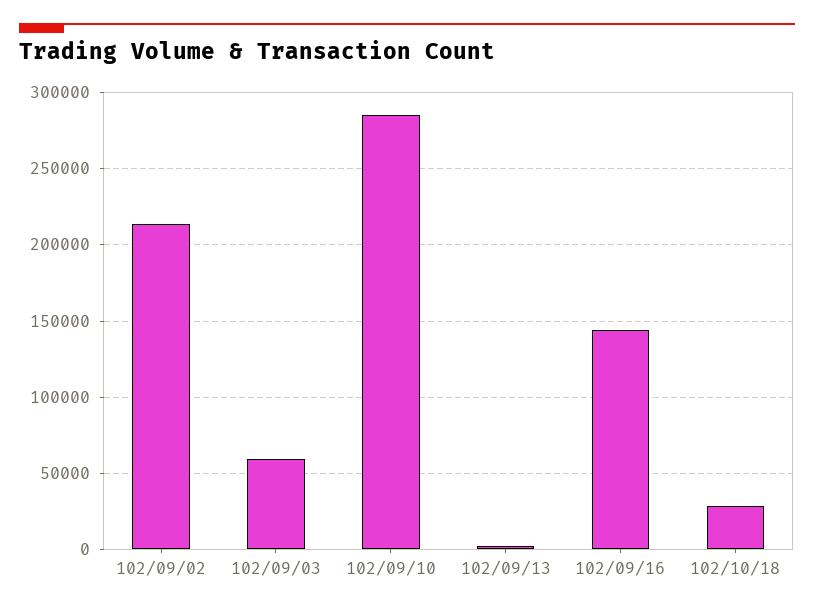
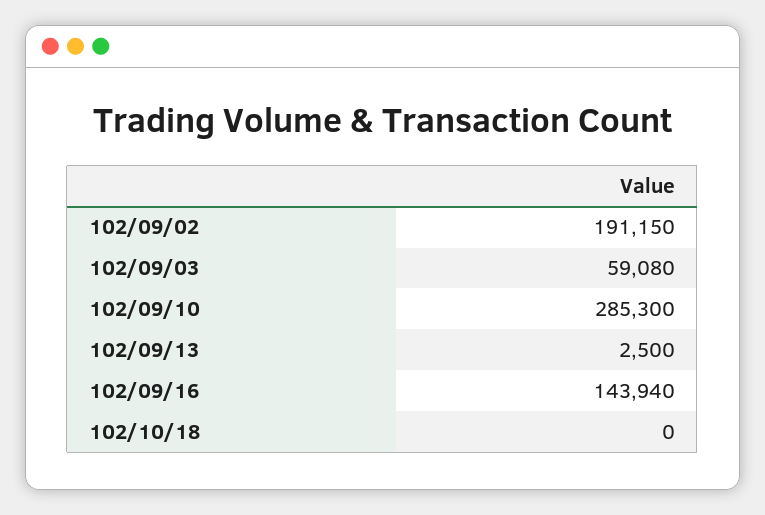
102/09/02: 215000 -> 191150
102/10/18: 30000 -> 0

